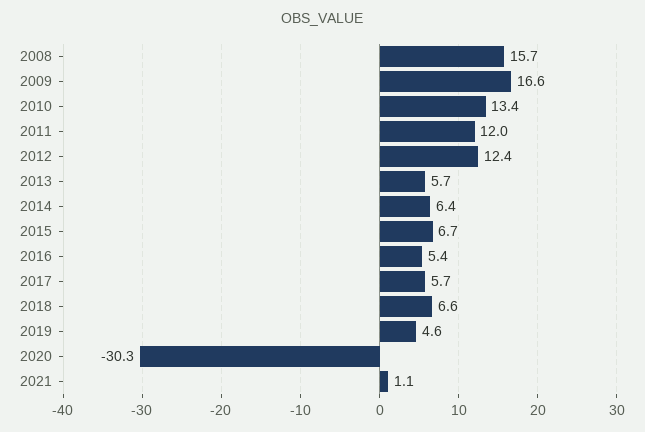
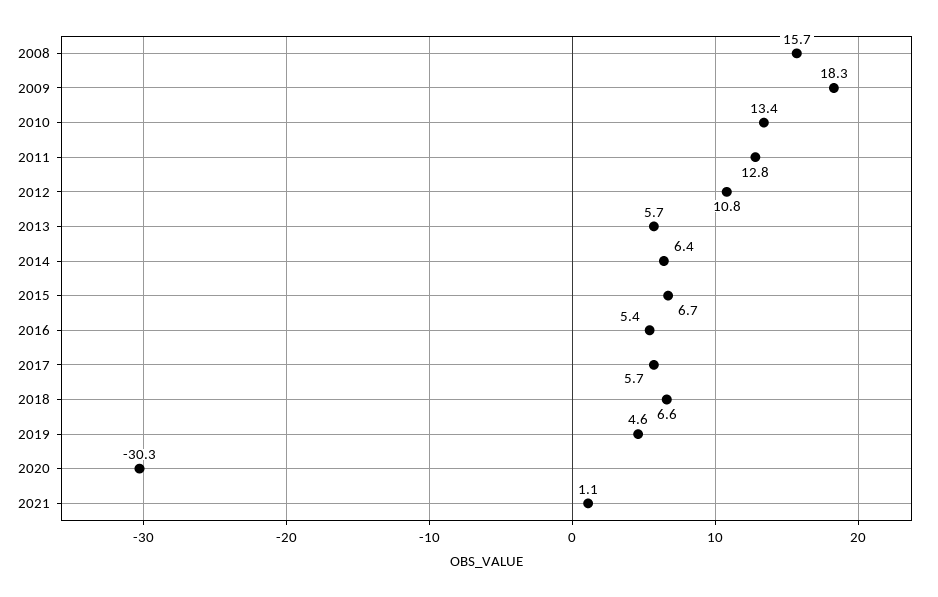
2009: 16.6 -> 18.3
2011: 12 -> 12.8
2012: 12.4 -> 10.8

